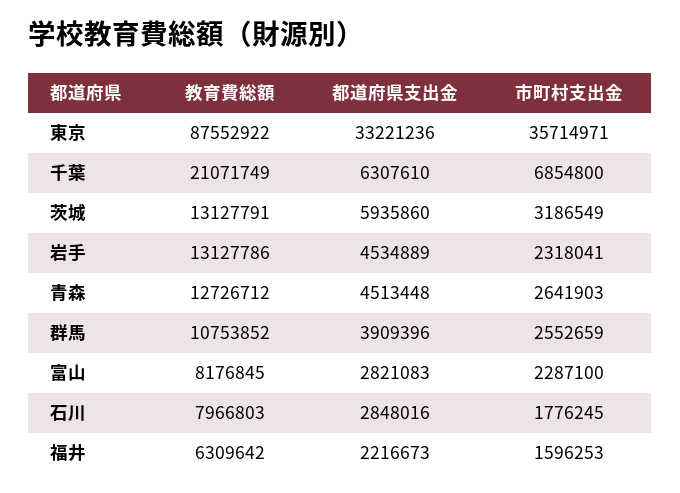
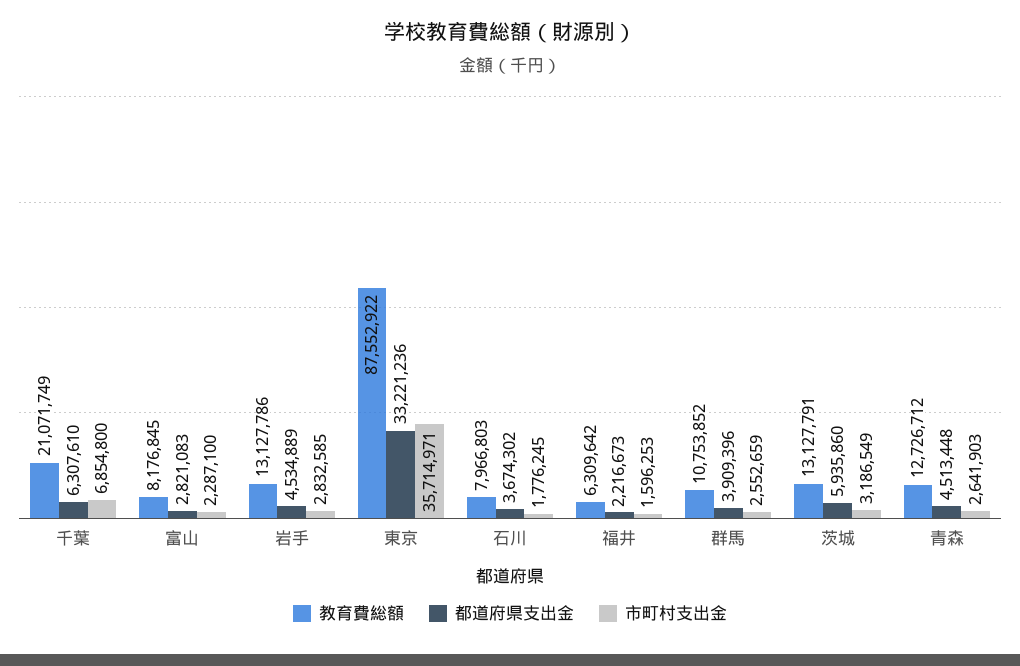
市町村支出金, 岩手: 2318041 -> 2832585
都道府県支出金, 石川: 2848016 -> 3674302

